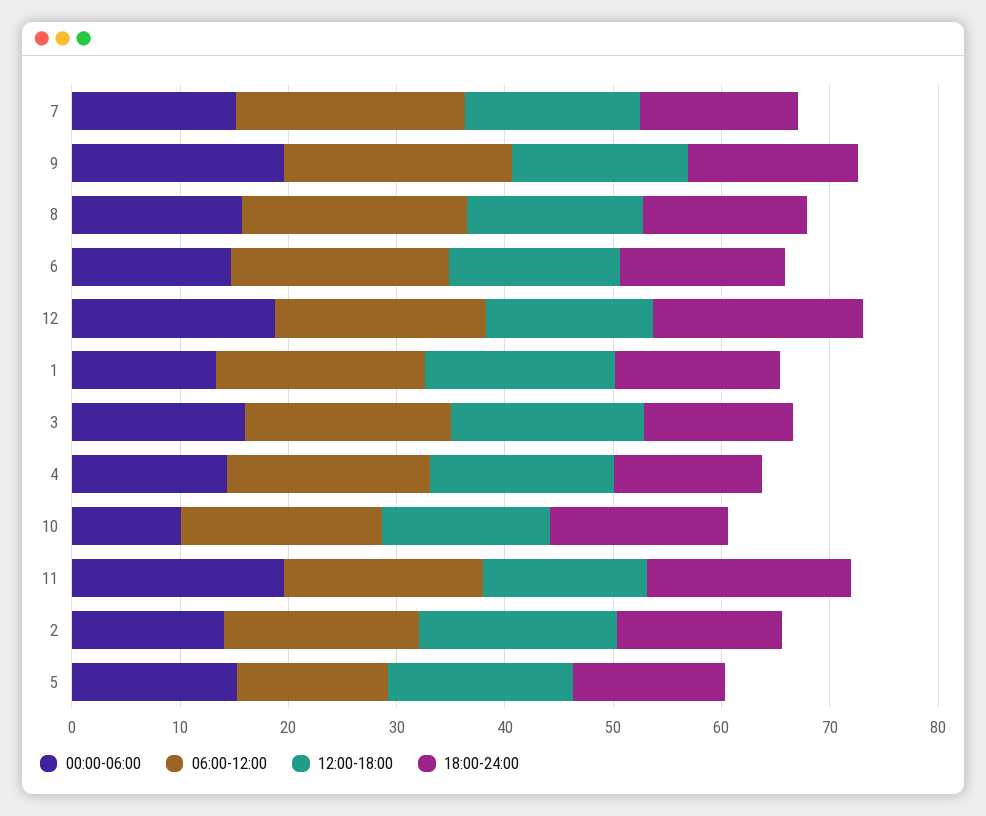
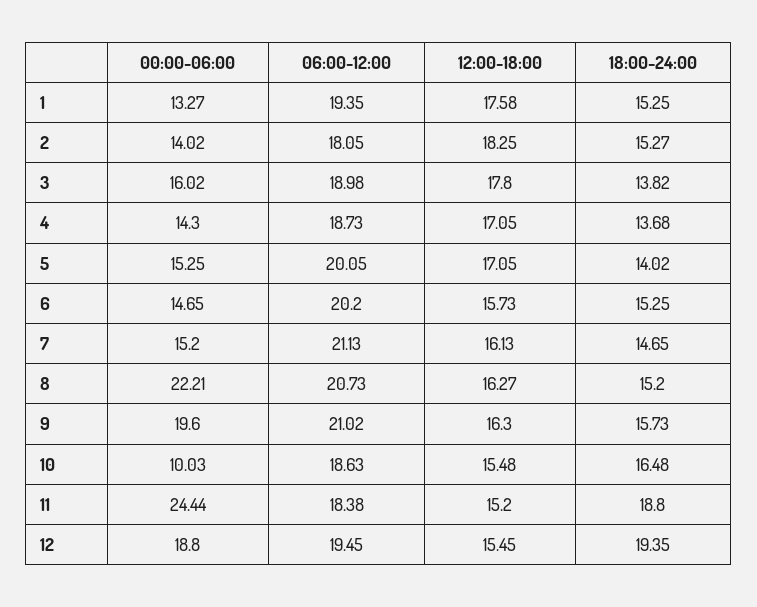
00:00-06:00, 8: 16 -> 22.21
00:00-06:00, 11: 20 -> 24.44
06:00-12:00, 5: 14 -> 20.05

